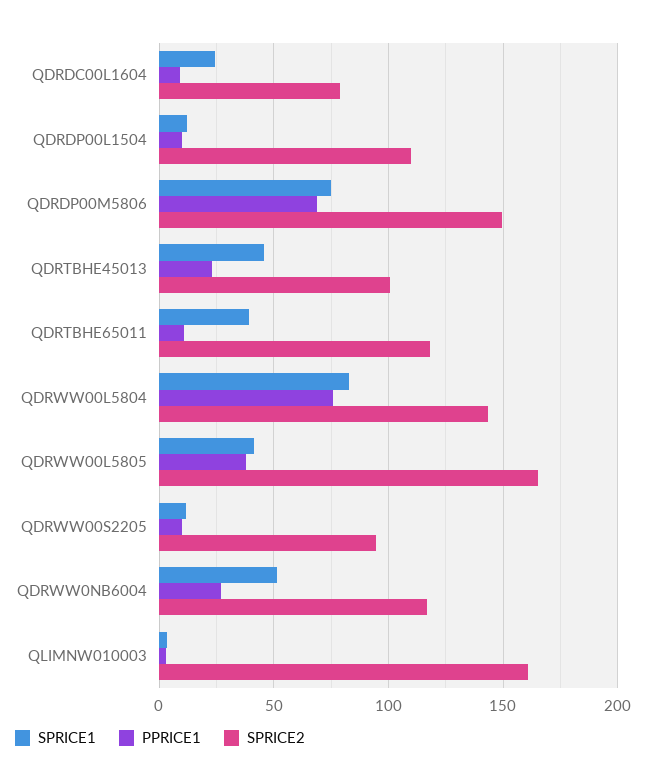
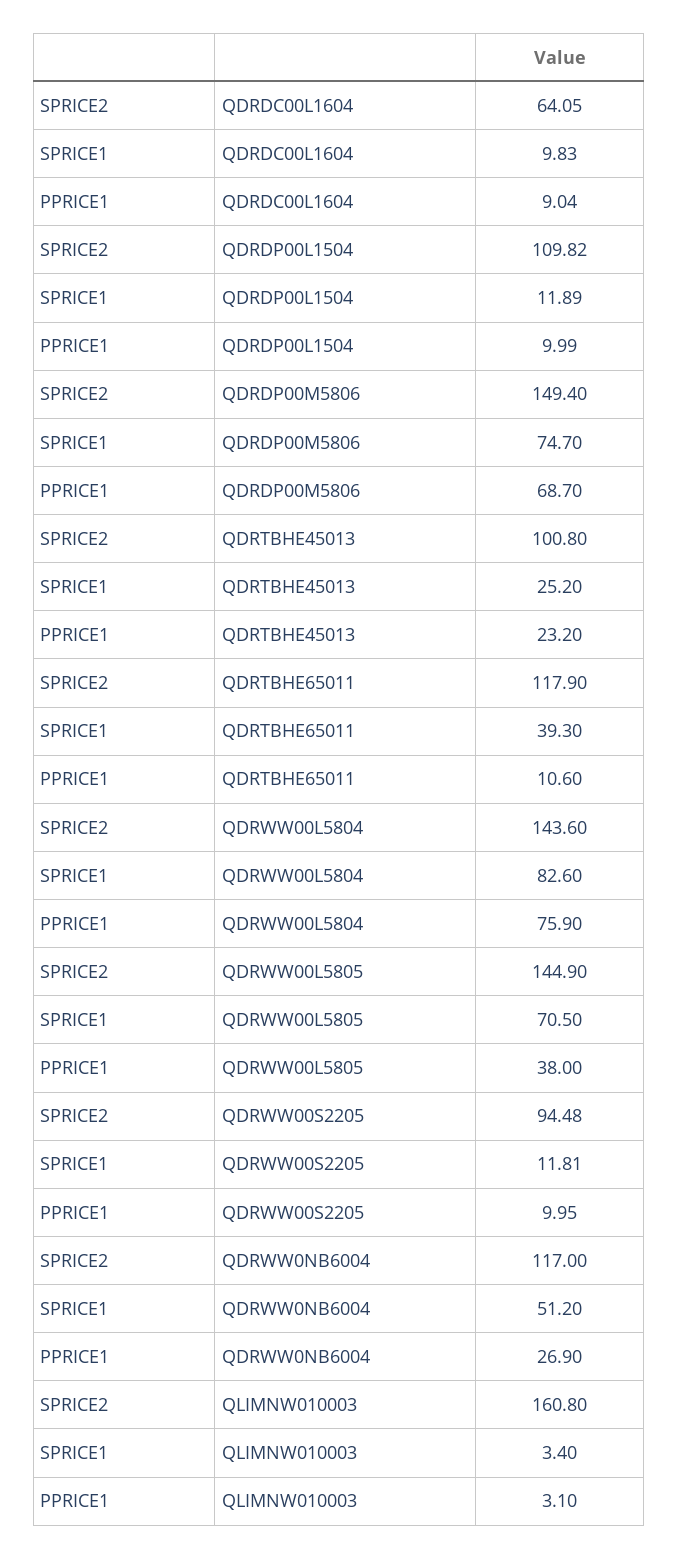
SPRICE1, QDRDC00L1604: 25 -> 9.83
SPRICE2, QDRDC00L1604: 80 -> 64.05
SPRICE1, QDRTBHE45013: 45 -> 25.2
SPRICE1, QDRWW00L5805: 40 -> 70.5
SPRICE2, QDRWW00L5805: 165 -> 144.9

